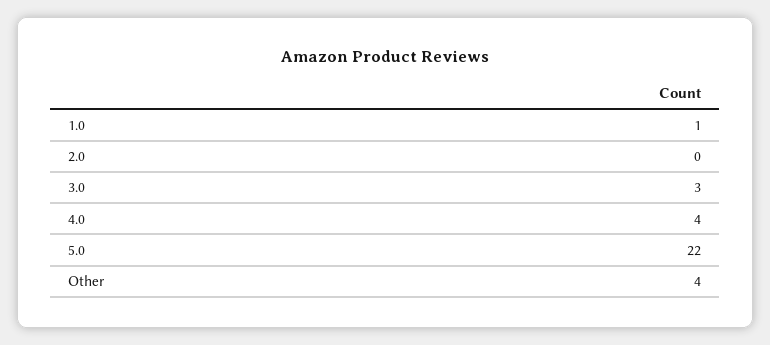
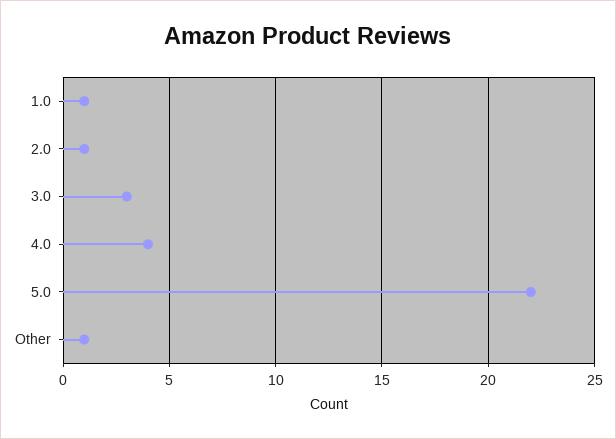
2.0: 0 -> 1
Other: 4 -> 1

